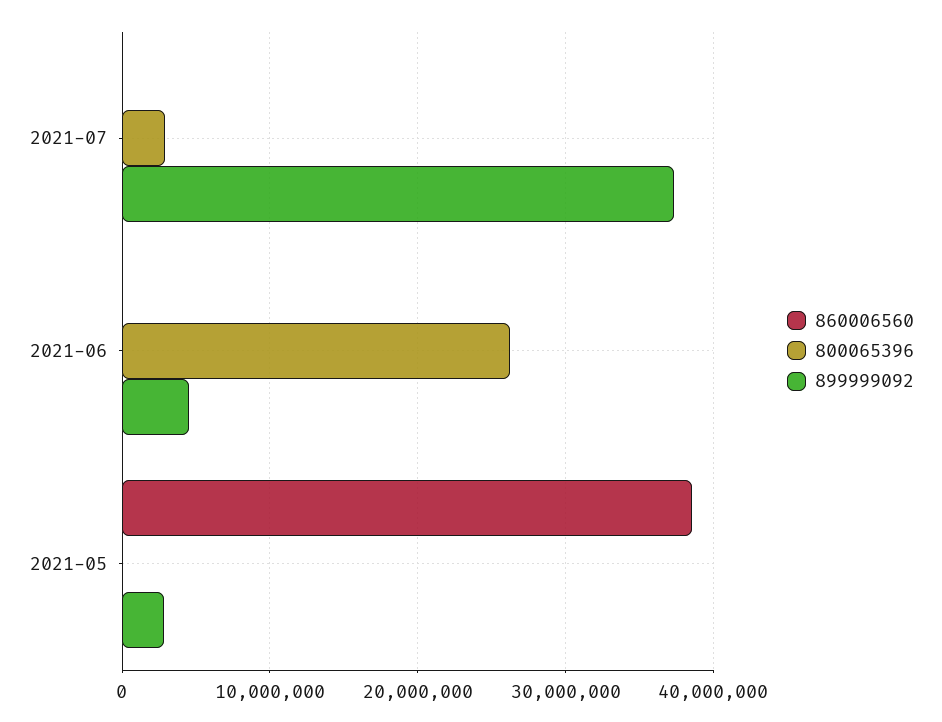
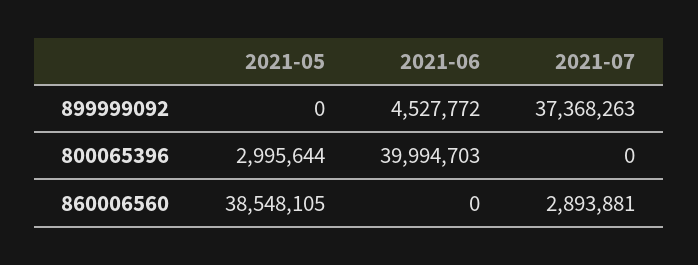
860006560, 2021-07: 0 -> 2893881
800065396, 2021-07: 3000000 -> 0
800065396, 2021-06: 26000000 -> 39994703
800065396, 2021-05: 0 -> 2995644
899999092, 2021-05: 3000000 -> 0

